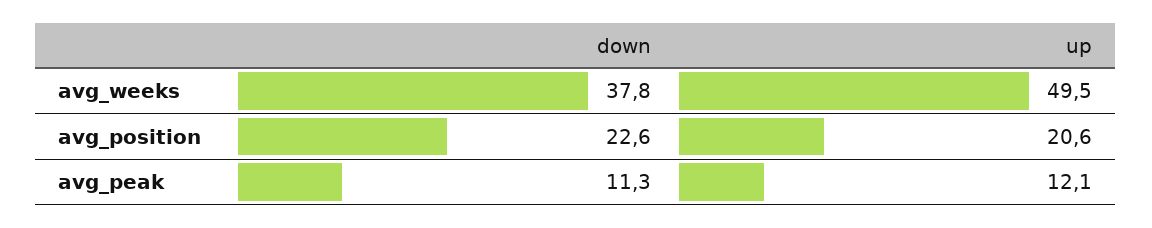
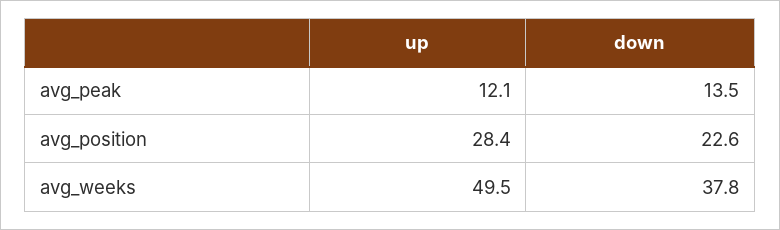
up, avg_position: 20.6 -> 28.4
down, avg_peak: 11.3 -> 13.5

